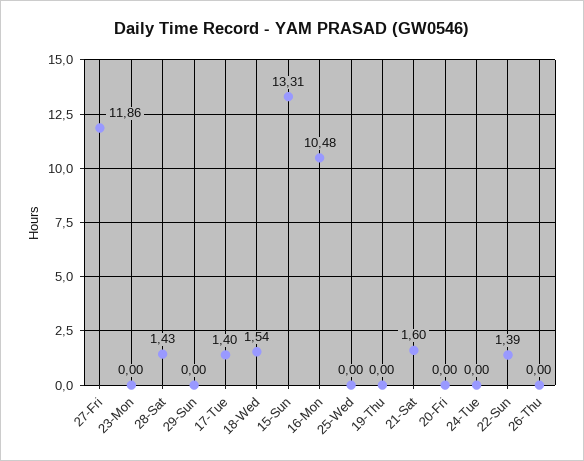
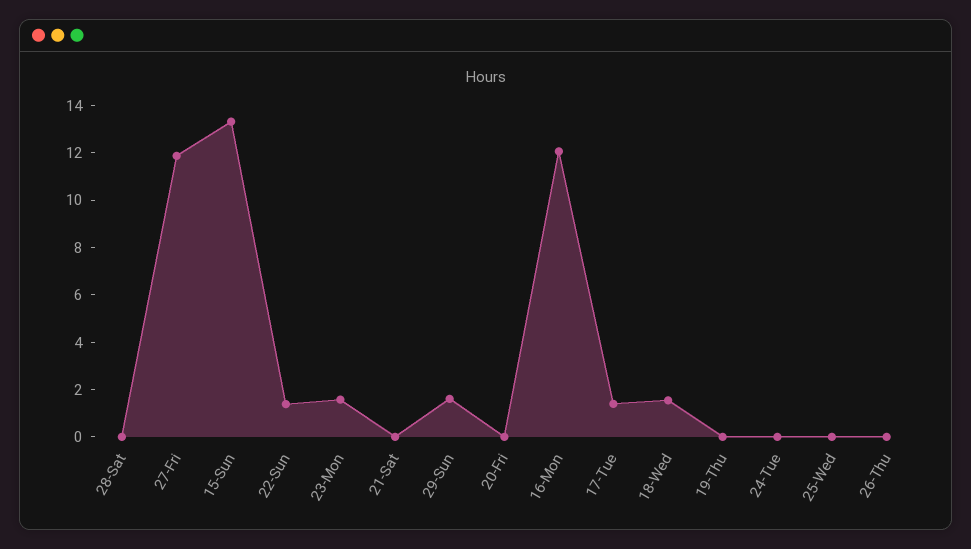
23-Mon: 0 -> 1.5
28-Sat: 1.43 -> 0
29-Sun: 0 -> 1.5
16-Mon: 10.48 -> 12
21-Sat: 1.6 -> 0

